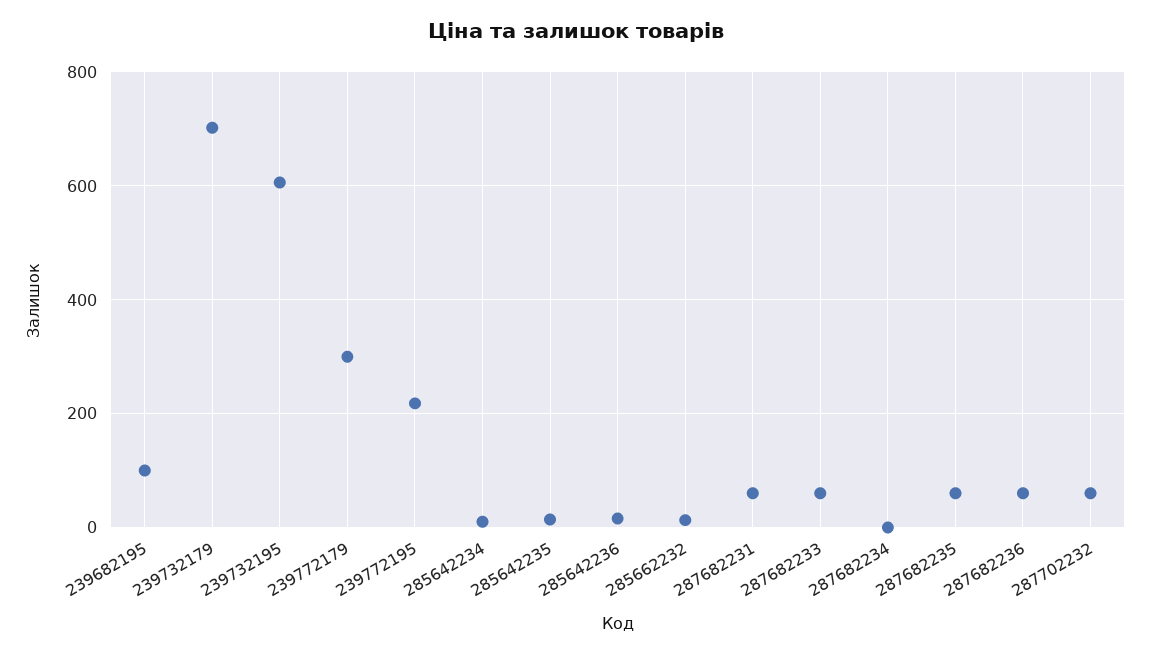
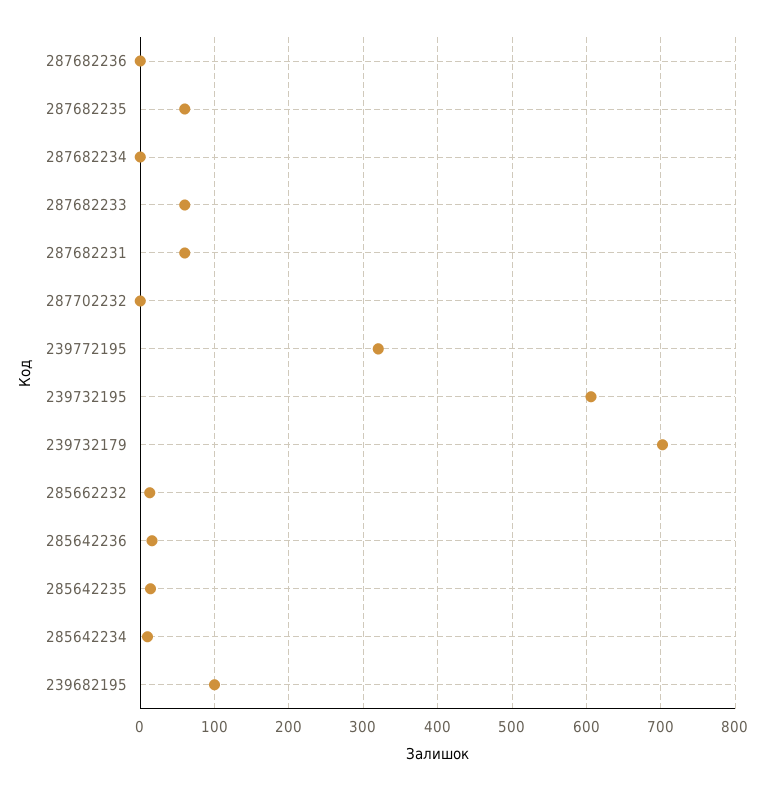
239772179: 300 -> none
239772195: 220 -> 320
287682236: 60 -> 0
287702232: 60 -> 0

